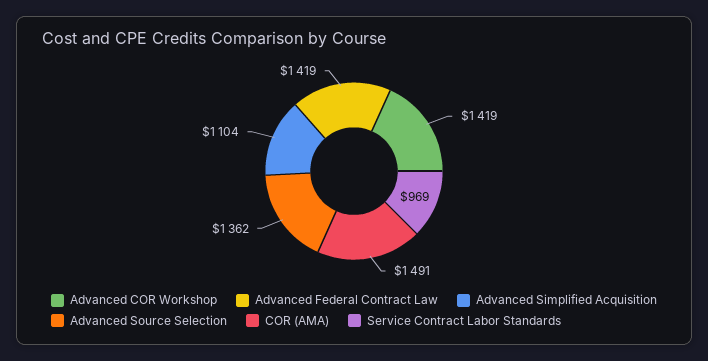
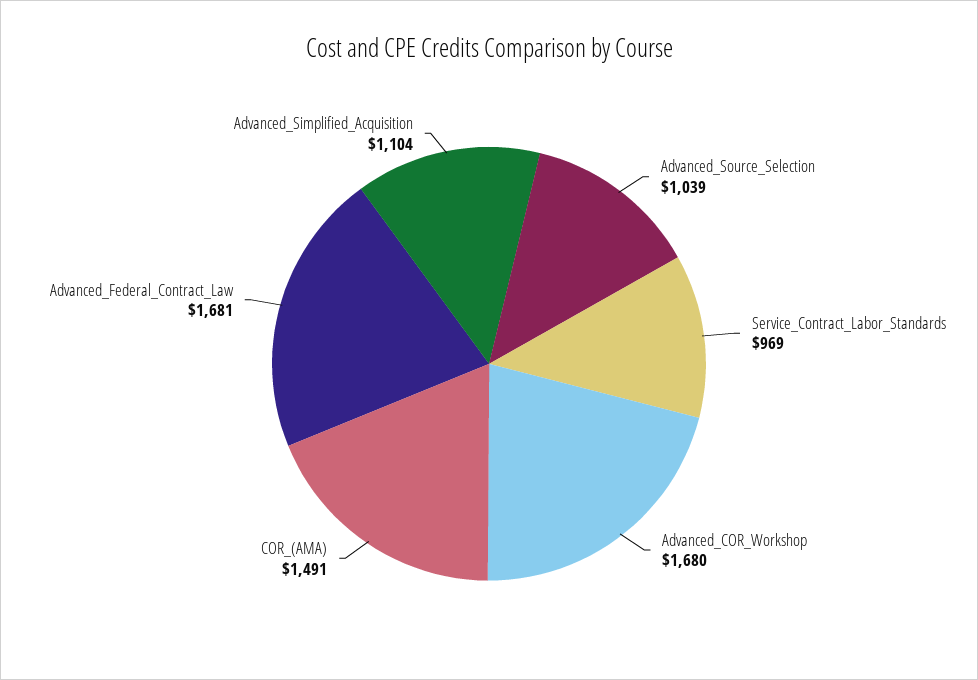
Advanced COR Workshop: 1419 -> 1680
Advanced Federal Contract Law: 1419 -> 1681
Advanced Source Selection: 1362 -> 1039

